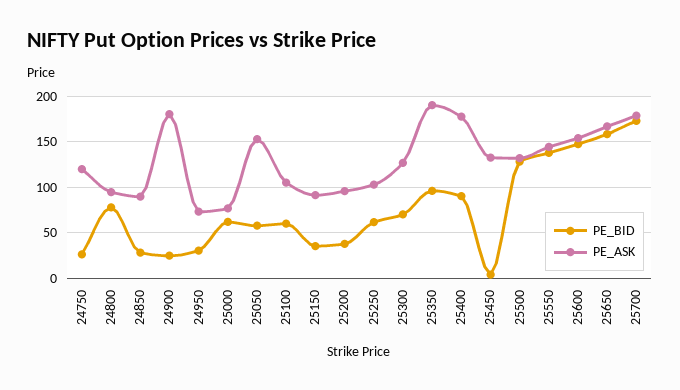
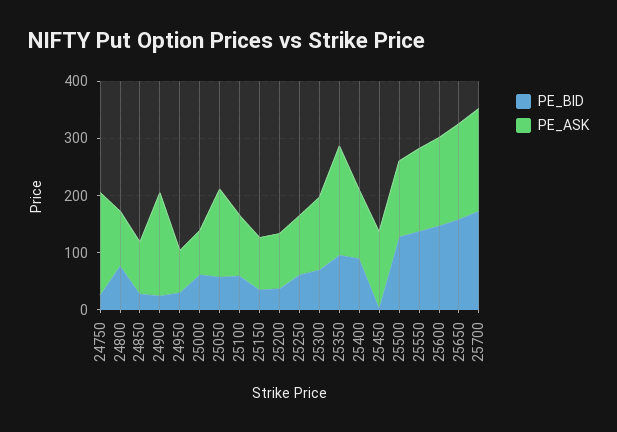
PE_ASK, 24750: 120 -> 180
PE_ASK, 25400: 180 -> 120

